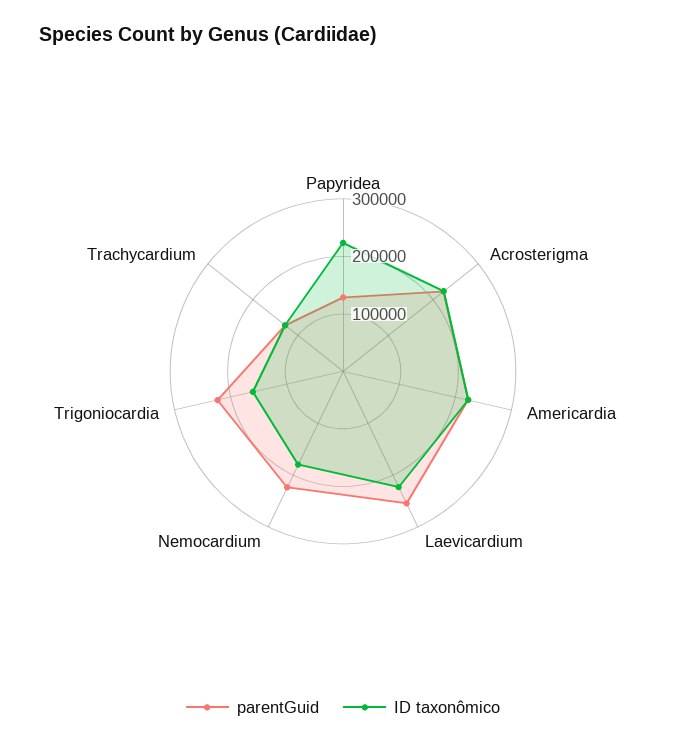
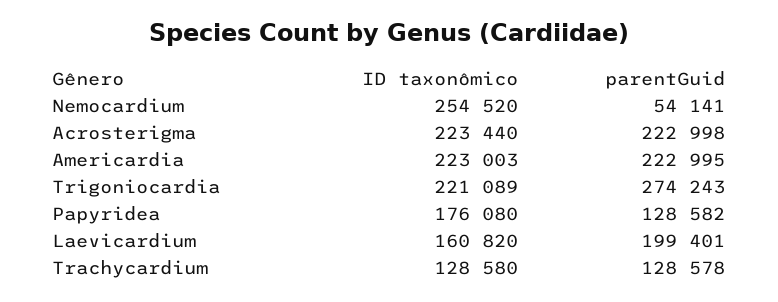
ID taxonômico, Papyridea: 220000 -> 176080
parentGuid, Laevicardium: 260000 -> 199401
ID taxonômico, Laevicardium: 220000 -> 160820
parentGuid, Nemocardium: 220000 -> 54141
ID taxonômico, Nemocardium: 180000 -> 254520
parentGuid, Trigoniocardia: 220000 -> 274243
ID taxonômico, Trigoniocardia: 160000 -> 221089

